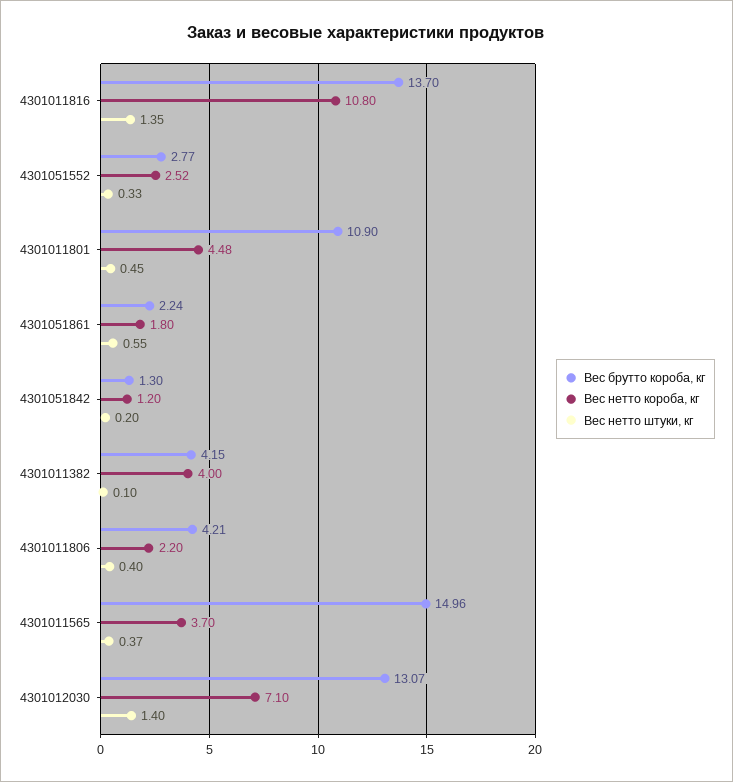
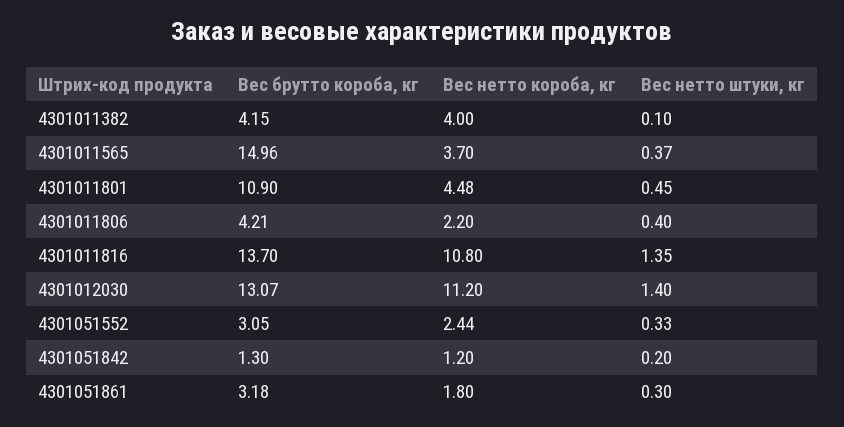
Вес брутто короба, кг, 4301051552: 2.77 -> 3.05
Вес нетто короба, кг, 4301051552: 2.52 -> 2.44
Вес брутто короба, кг, 4301051861: 2.24 -> 3.18
Вес нетто штуки, кг, 4301051861: 0.55 -> 0.3
Вес нетто короба, кг, 4301012030: 7.1 -> 11.2

